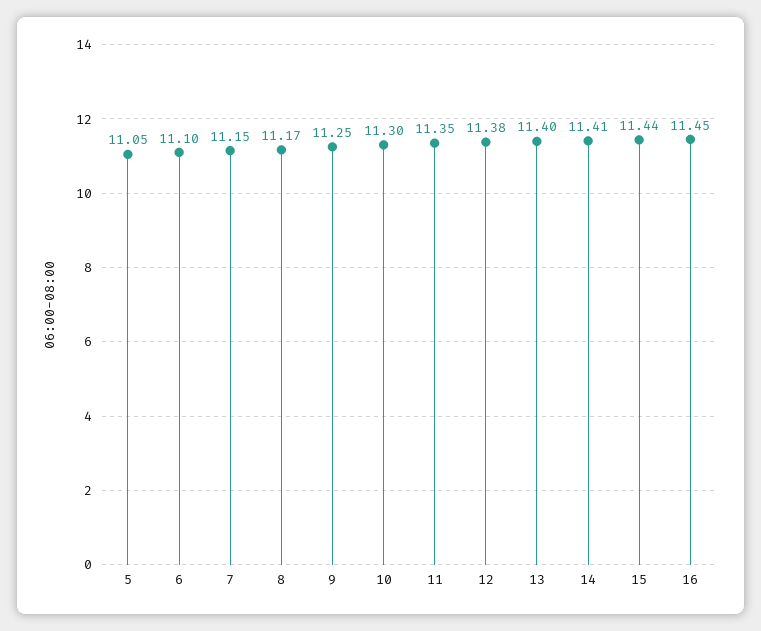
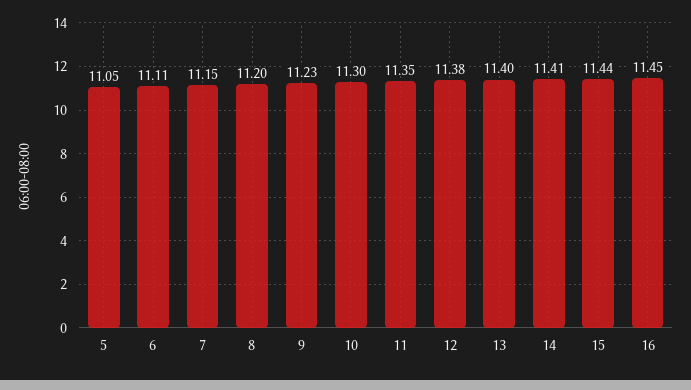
6: 11.1 -> 11.11
8: 11.17 -> 11.2
9: 11.25 -> 11.23

